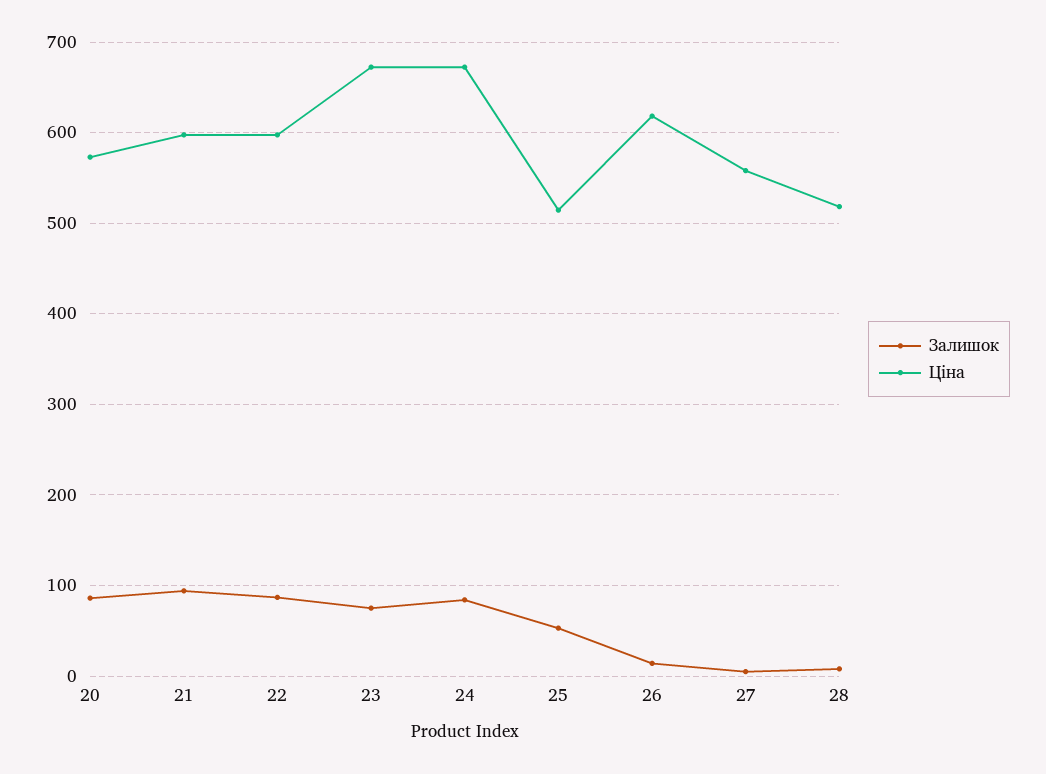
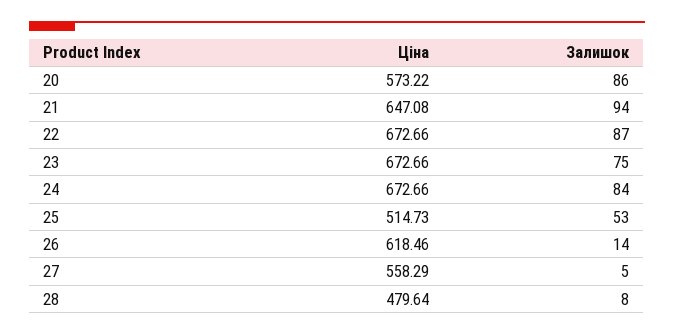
Ціна, 21: 600 -> 647.08
Ціна, 22: 600 -> 672.66
Ціна, 28: 520 -> 479.64

